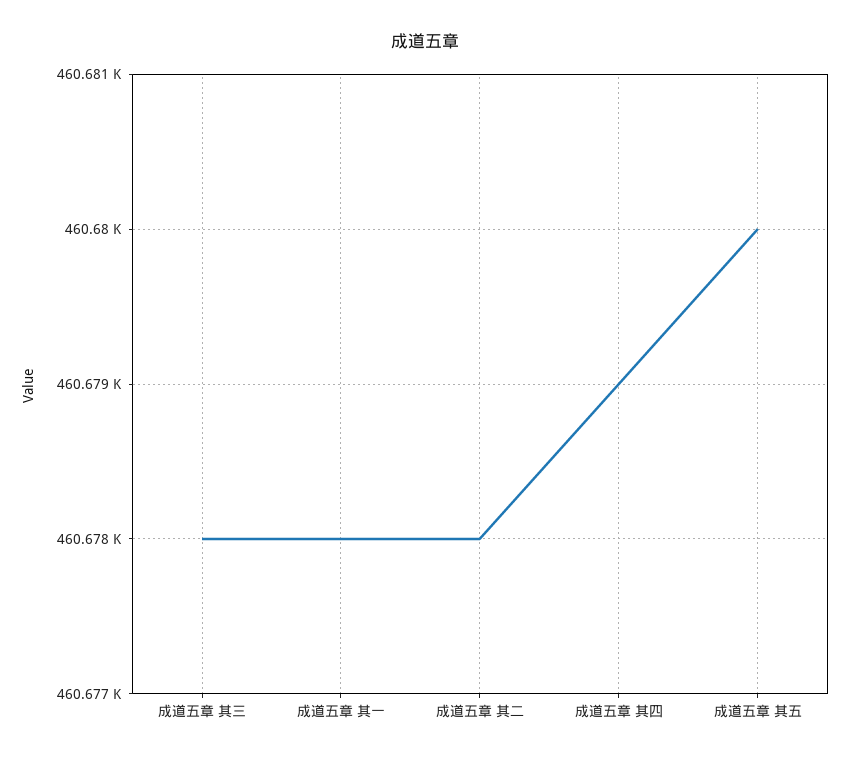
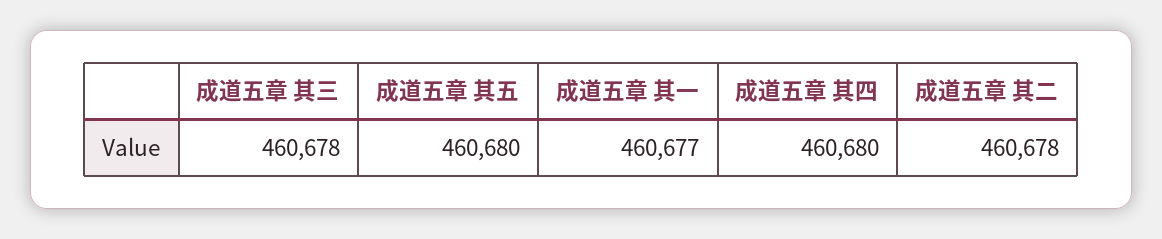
成道五章 其一: 460678 -> 460677
成道五章 其四: 460679 -> 460680

